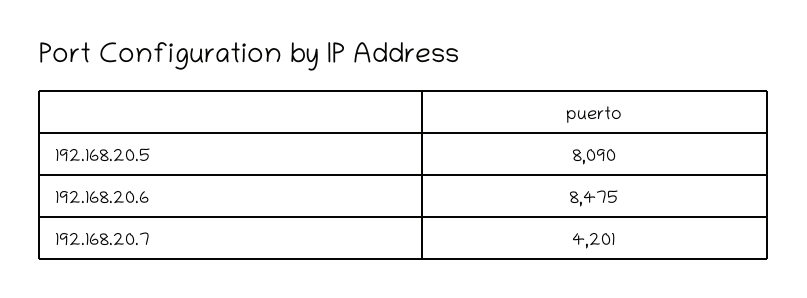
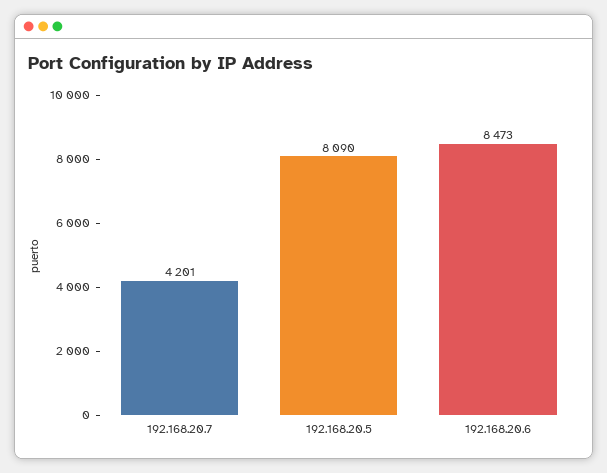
192.168.20.6: 8475 -> 8473

